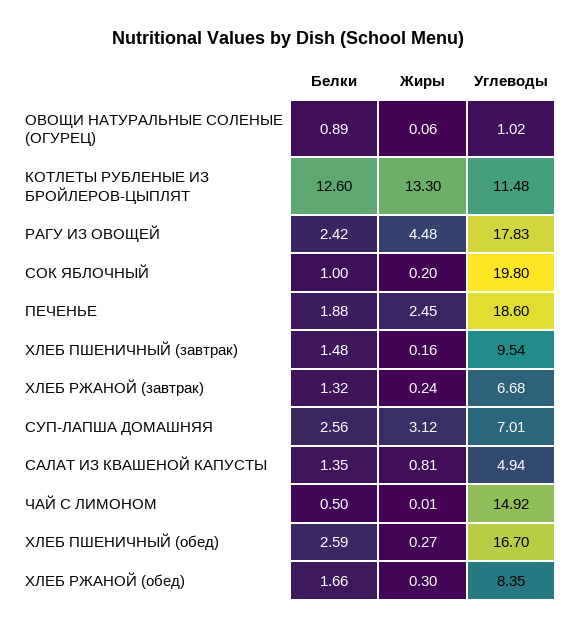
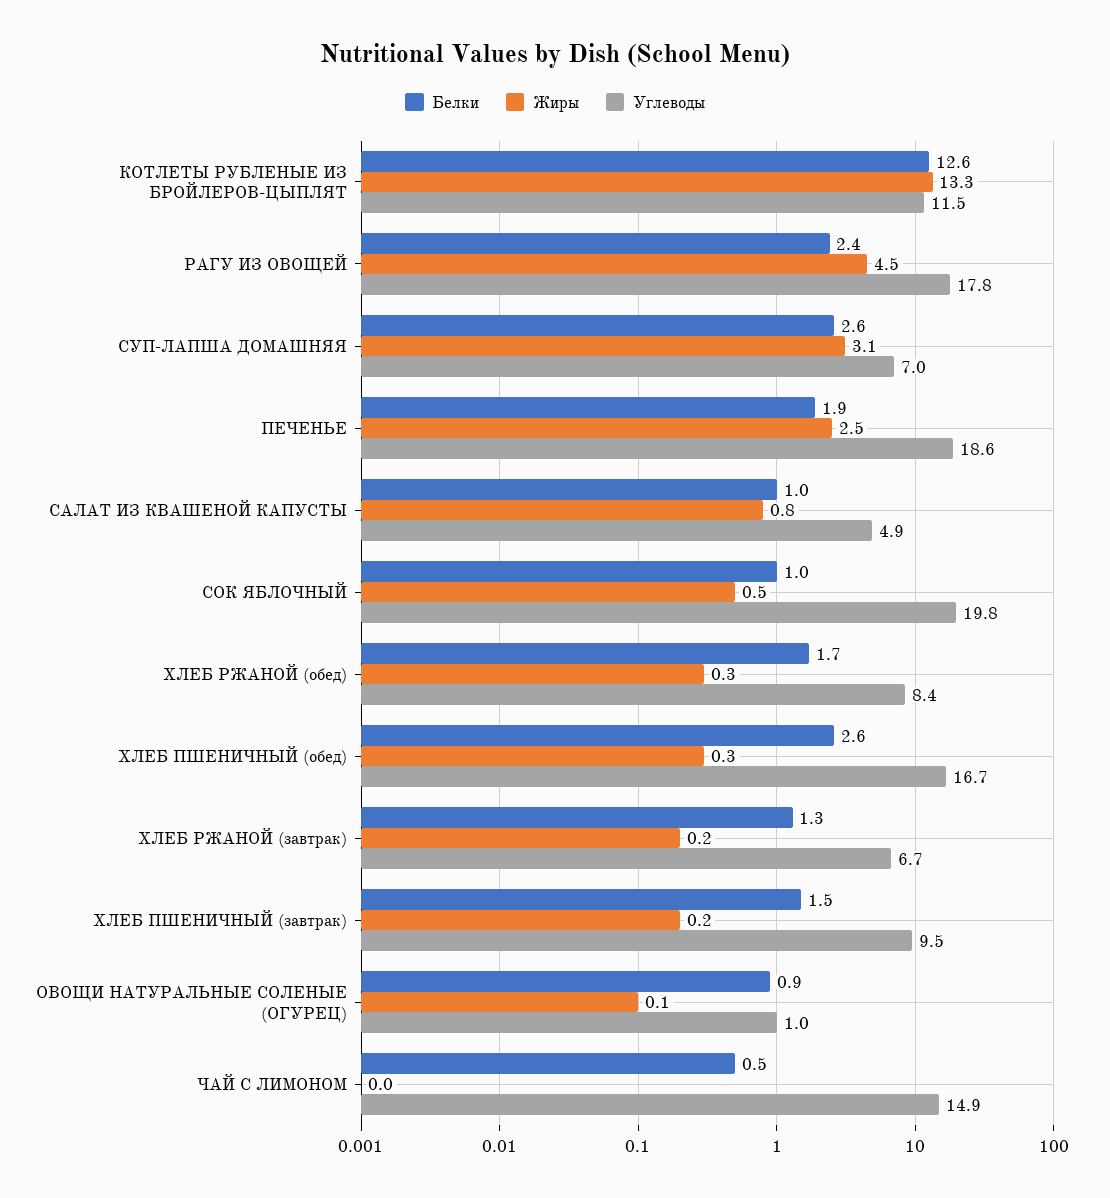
Жиры, СОК ЯБЛОЧНЫЙ: 0.2 -> 0.5
Белки, САЛАТ ИЗ КВАШЕНОЙ КАПУСТЫ: 1.35 -> 1

